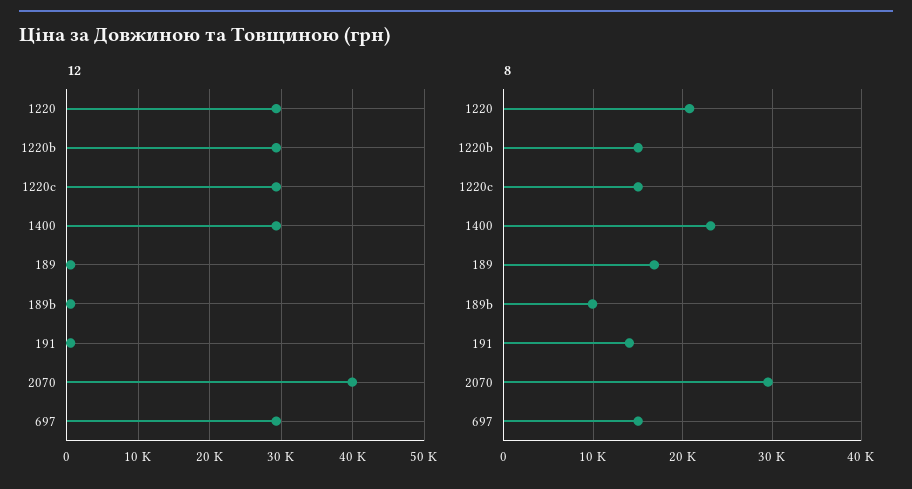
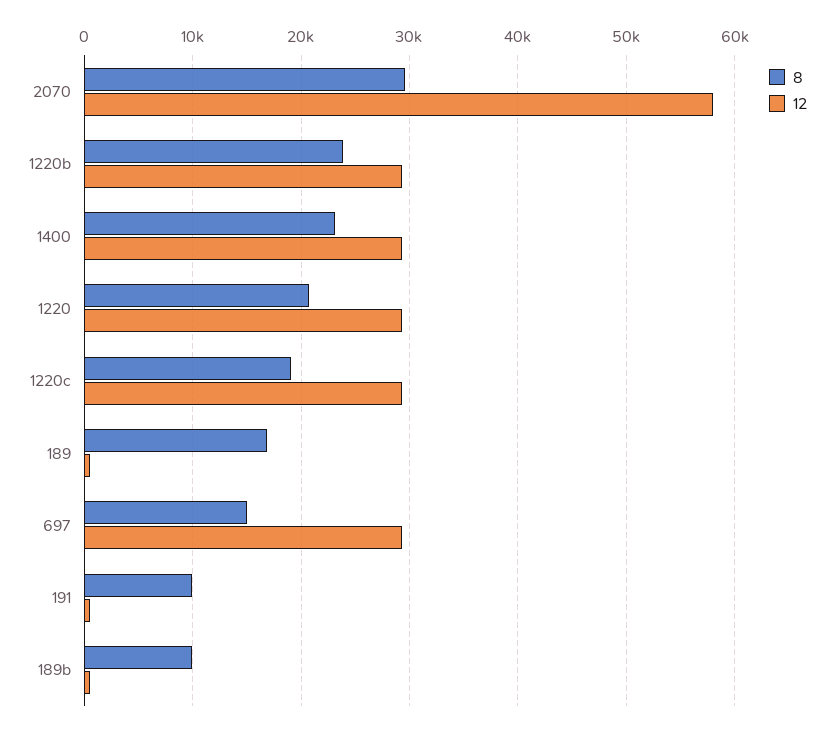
12, 2070: 40000 -> 58000
8, 1220b: 15000 -> 24000
8, 1220c: 15000 -> 19000
8, 191: 14000 -> 10000

